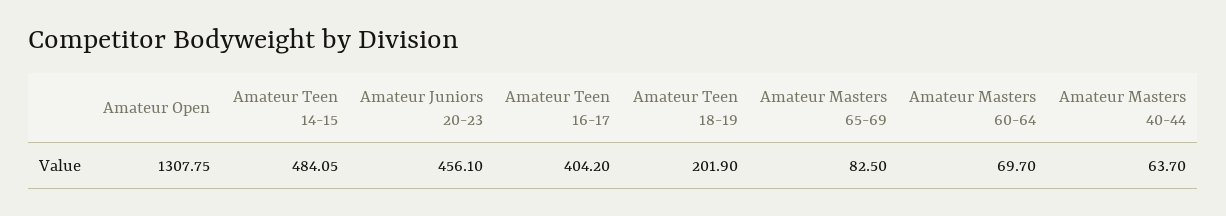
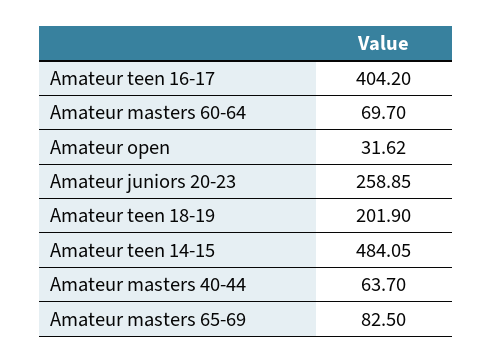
Amateur Open: 1307.75 -> 31.62
Amateur Juniors 20-23: 456.1 -> 258.85

